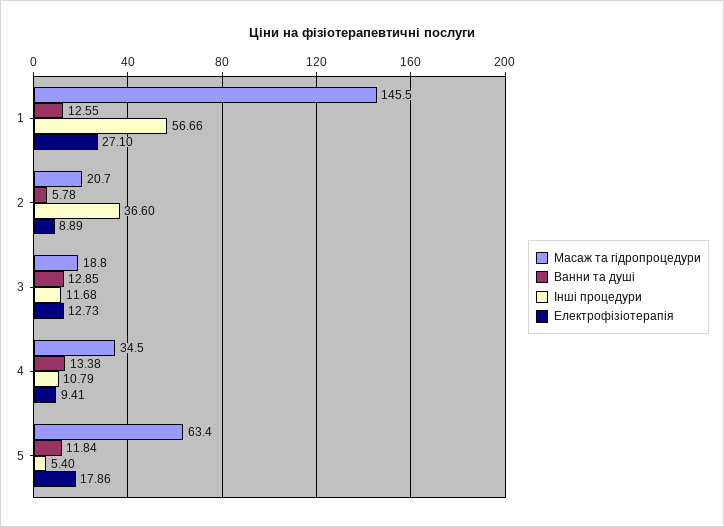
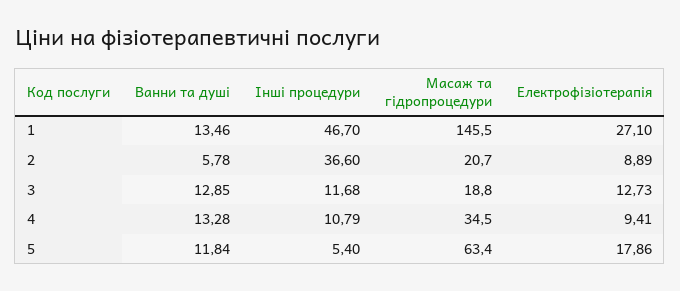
Ванни та душі, 1: 12.55 -> 13.46
Інші процедури, 1: 56.66 -> 46.7
Ванни та душі, 4: 13.38 -> 13.28

